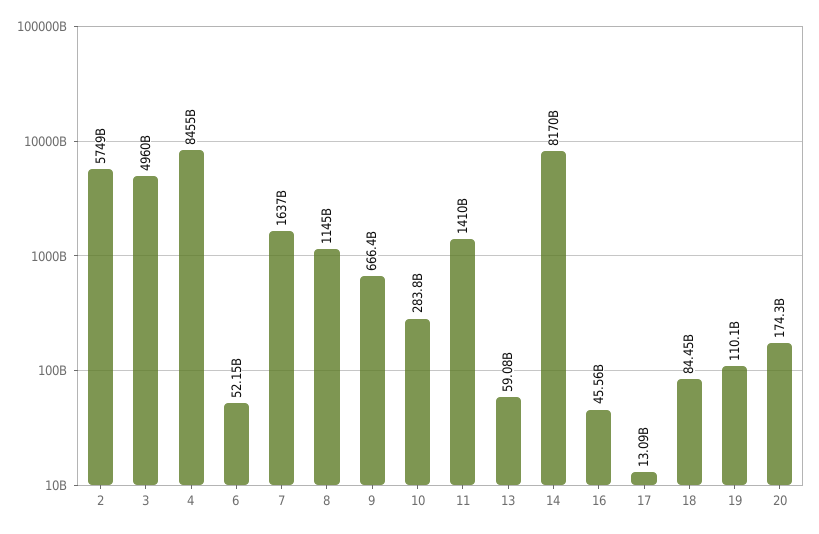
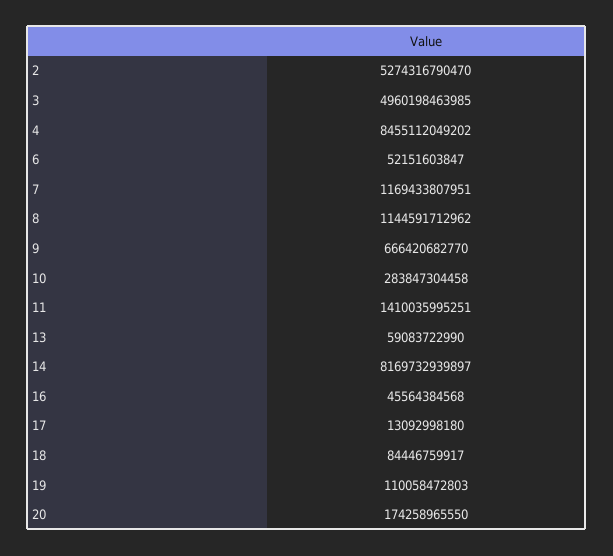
2: 5749000000000 -> 5274316790470
7: 1637000000000 -> 1169433807951

